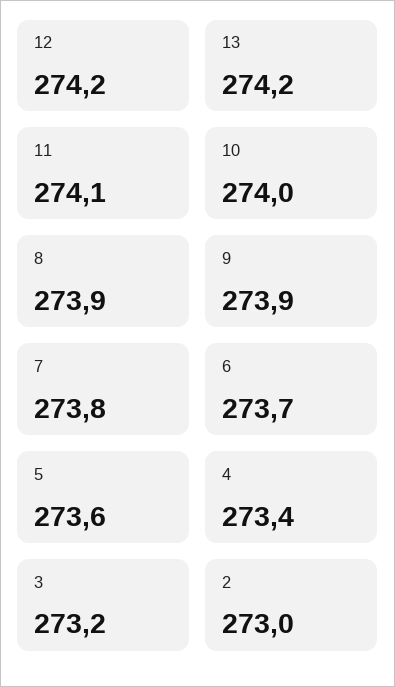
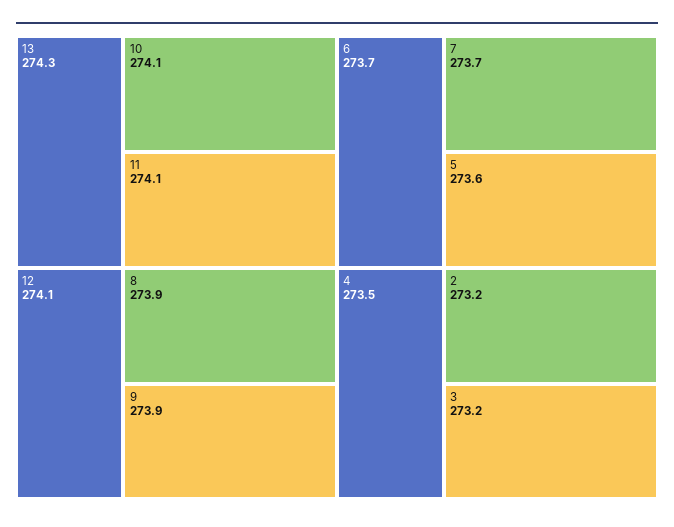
12: 274.2 -> 274.1
13: 274.2 -> 274.3
10: 274 -> 274.1
7: 273.8 -> 273.7
4: 273.4 -> 273.5
2: 273 -> 273.2

